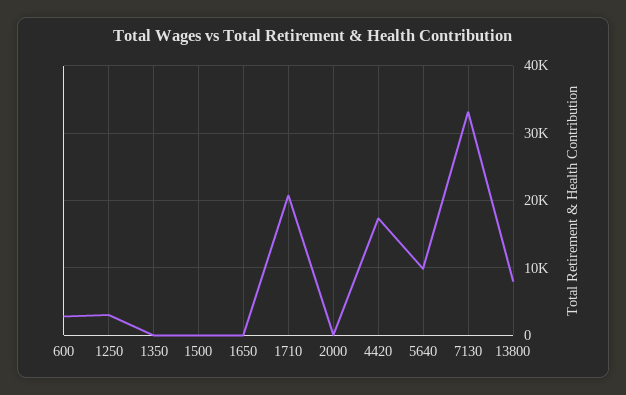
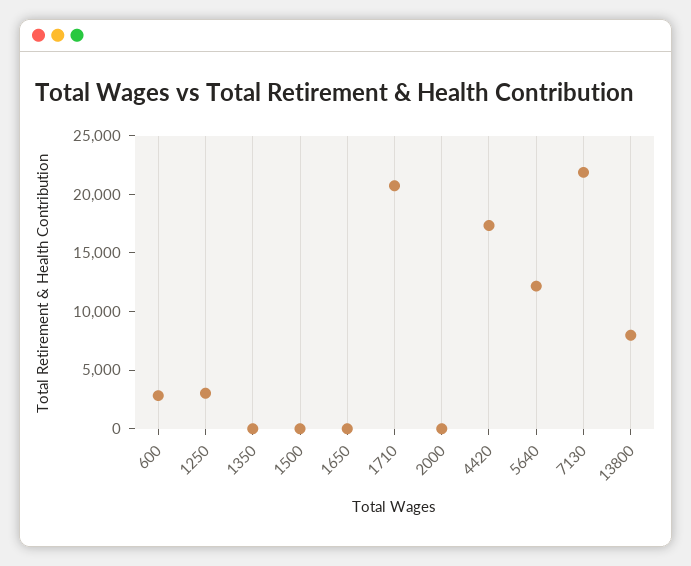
5640: 10000 -> 12000
7130: 33000 -> 22000

